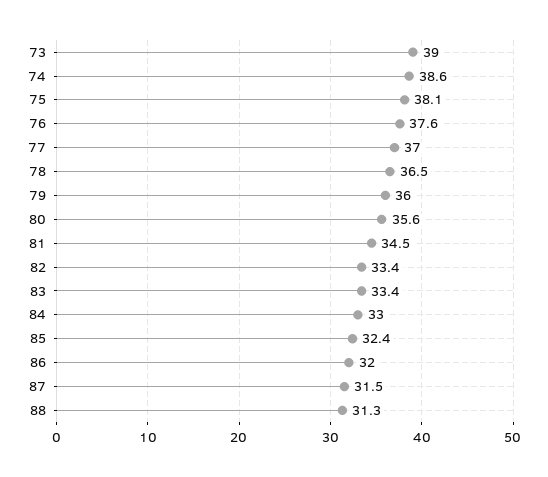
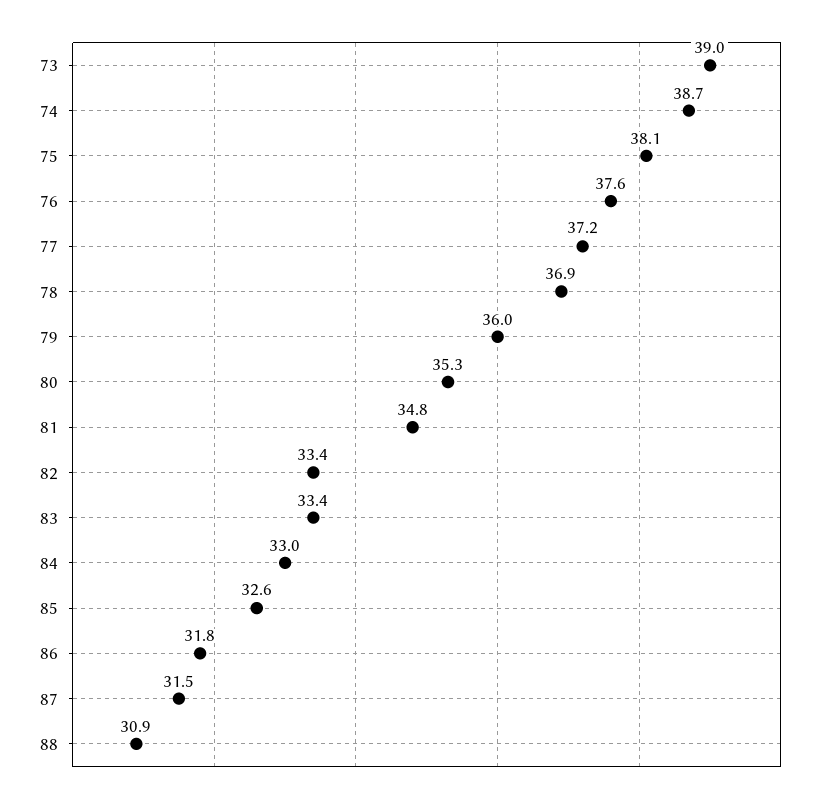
74: 38.6 -> 38.7
77: 37 -> 37.2
78: 36.5 -> 36.9
80: 35.6 -> 35.3
81: 34.5 -> 34.8
85: 32.4 -> 32.6
86: 32 -> 31.8
88: 31.3 -> 30.9

